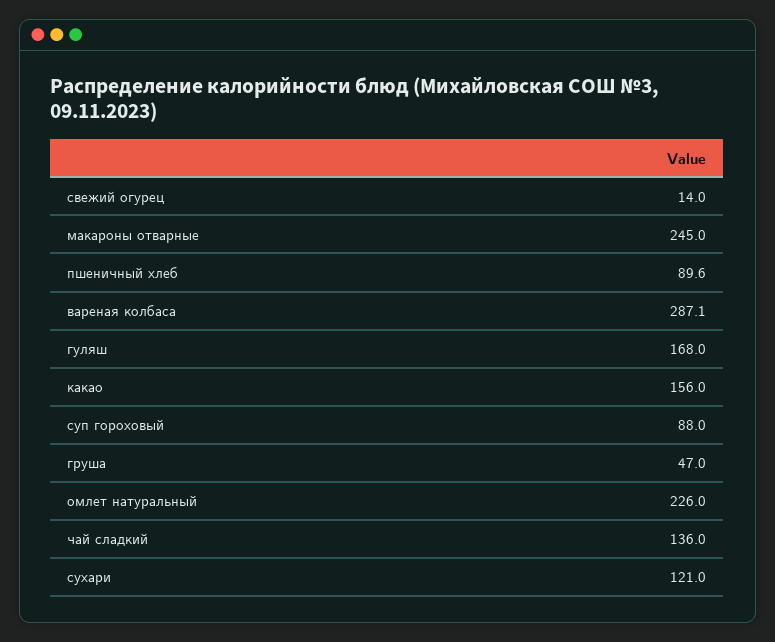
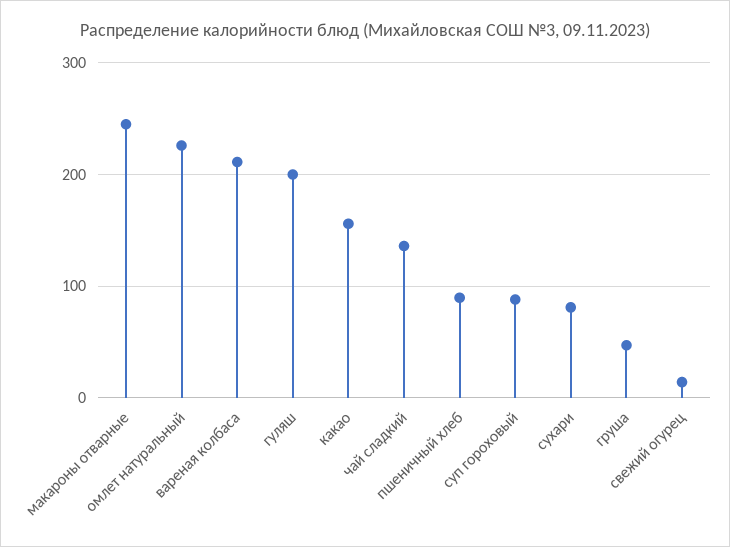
вареная колбаса: 287.1 -> 210
гуляш: 168 -> 200
сухари: 121 -> 80

